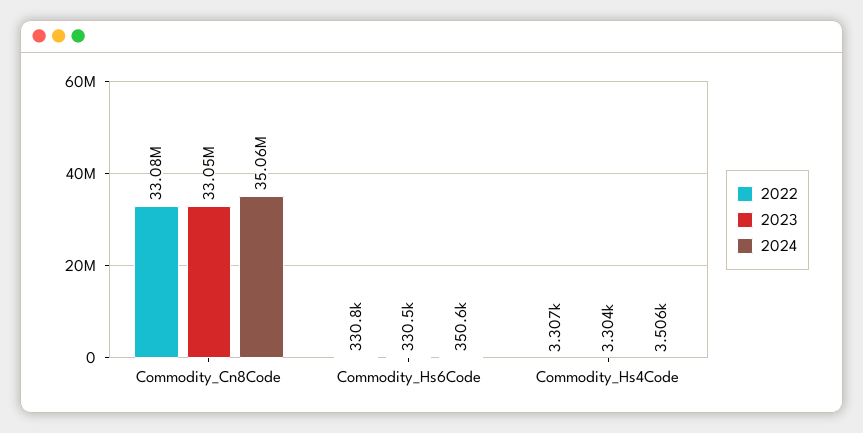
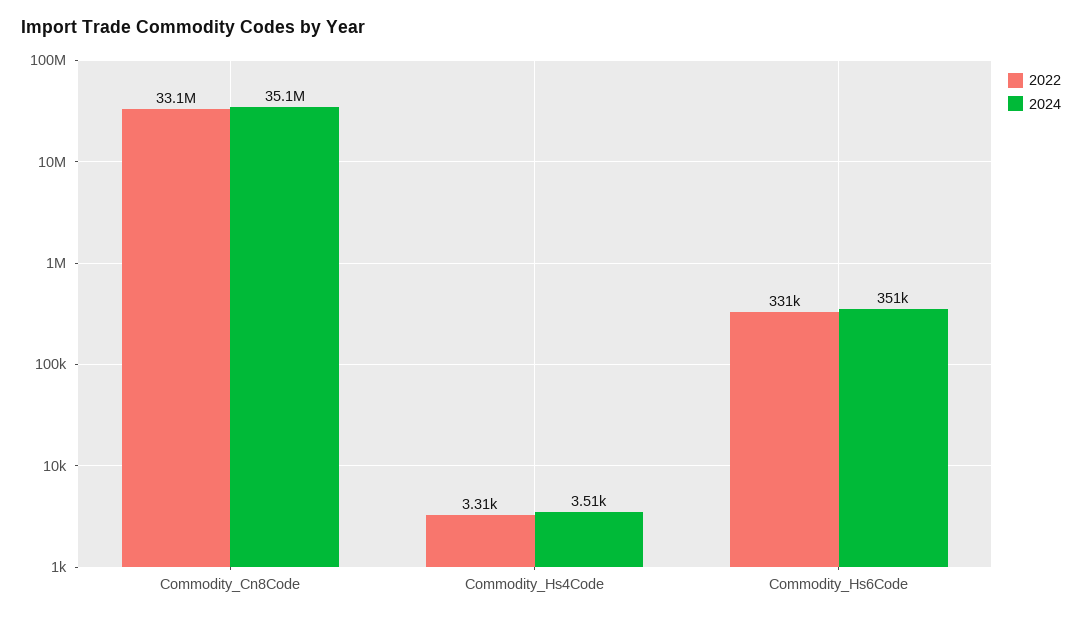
2023, Commodity_Cn8Code: 33050000 -> none
2023, Commodity_Hs6Code: 330500 -> none
2023, Commodity_Hs4Code: 3304 -> none

